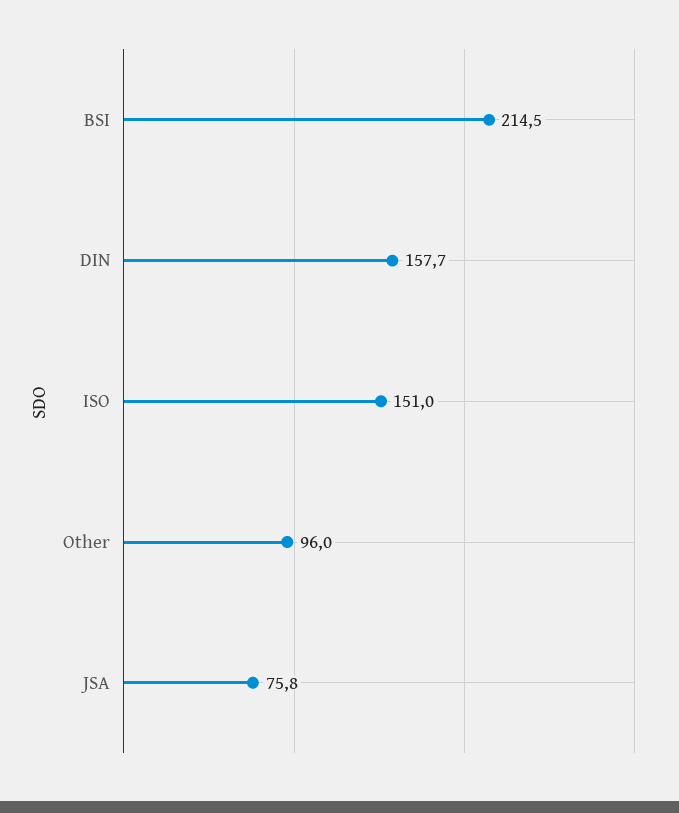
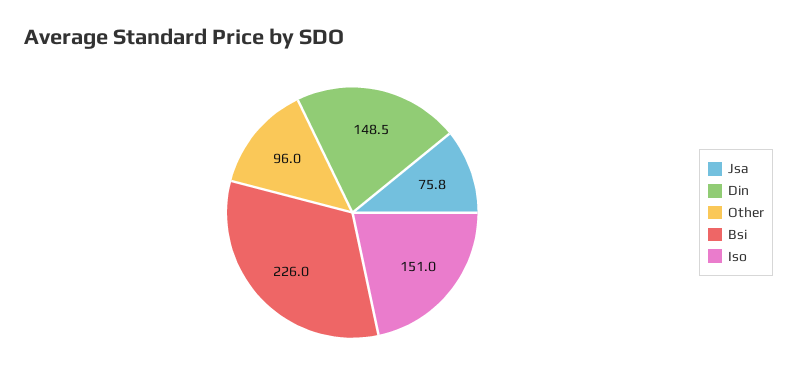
BSI: 214.5 -> 226
DIN: 157.7 -> 148.5

